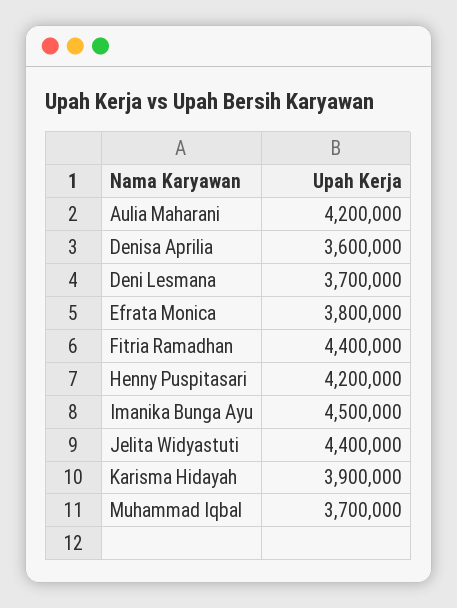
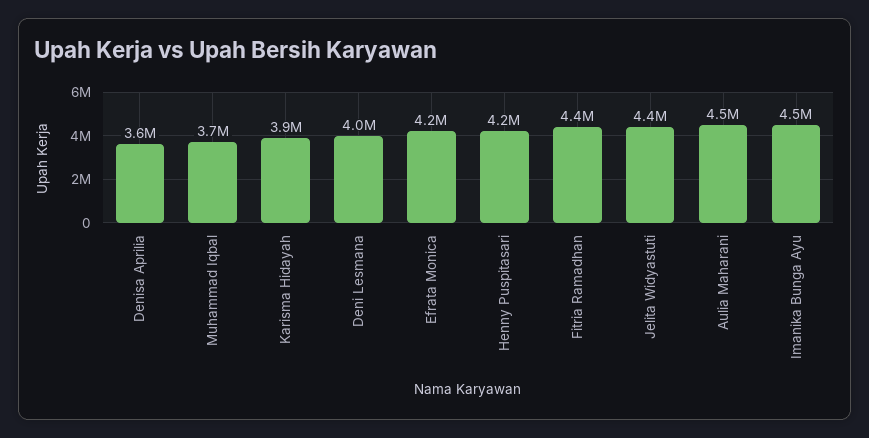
Aulia Maharani: 4200000 -> 4500000
Deni Lesmana: 3700000 -> 4000000
Efrata Monica: 3800000 -> 4200000

